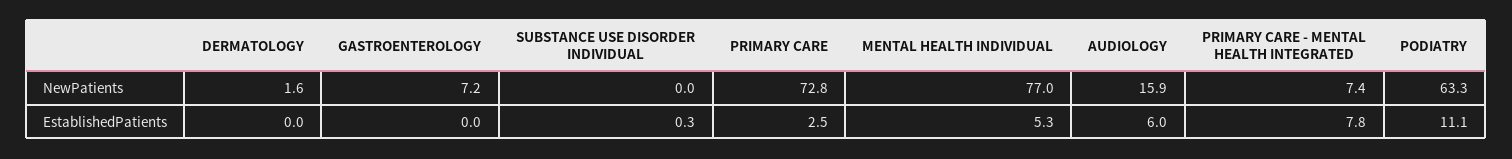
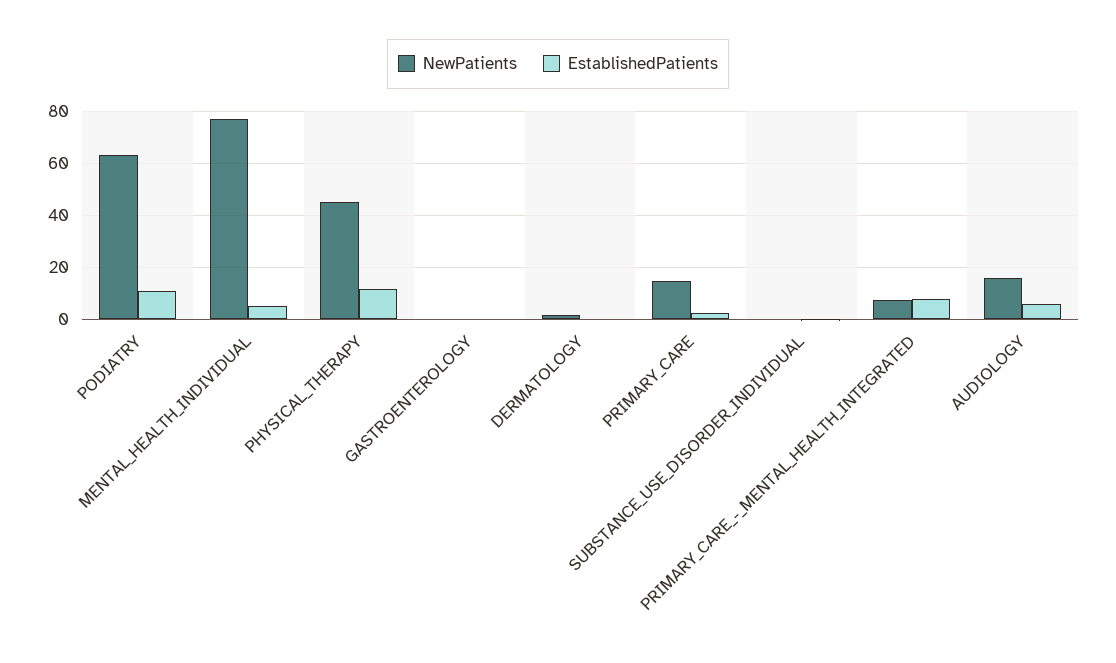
NewPatients, GASTROENTEROLOGY: 7.2 -> 0
NewPatients, PRIMARY CARE: 72.8 -> 15
NewPatients, PHYSICAL_THERAPY: none -> 45
EstablishedPatients, PHYSICAL_THERAPY: none -> 12.5

